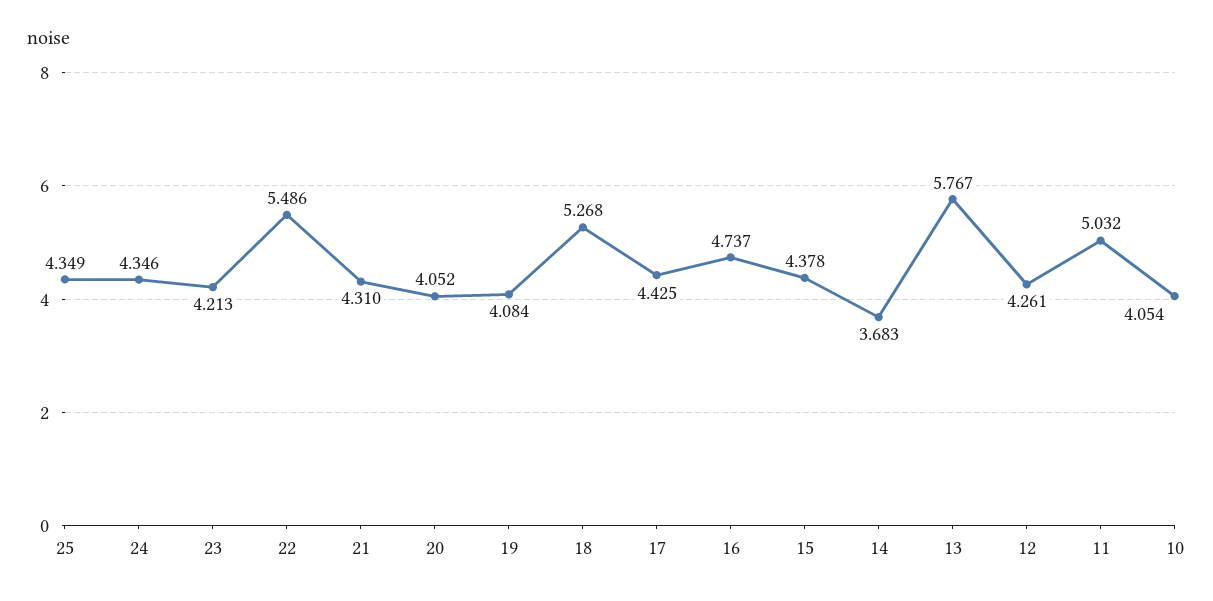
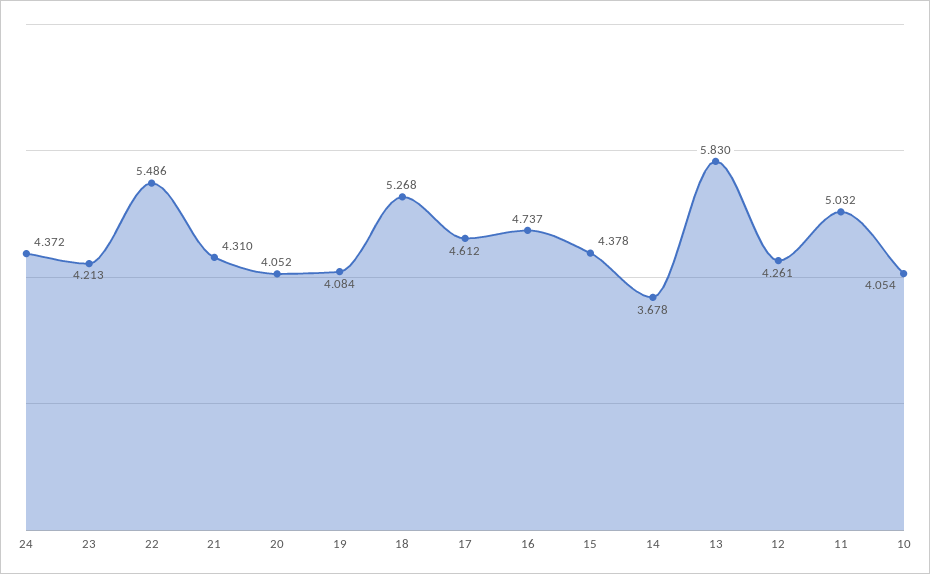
25: 4.349 -> none
24: 4.346 -> 4.372
17: 4.425 -> 4.612
14: 3.683 -> 3.678
13: 5.767 -> 5.83

